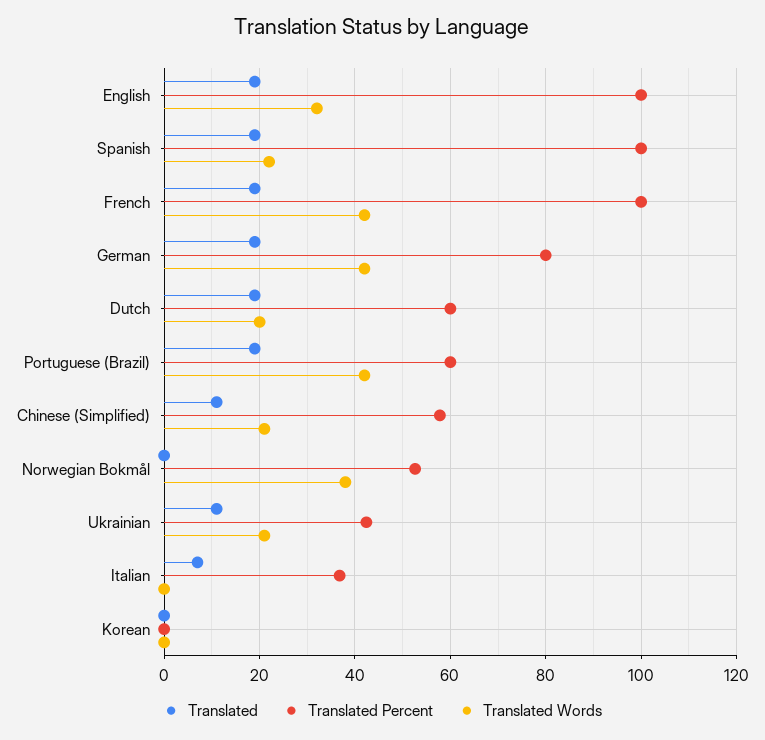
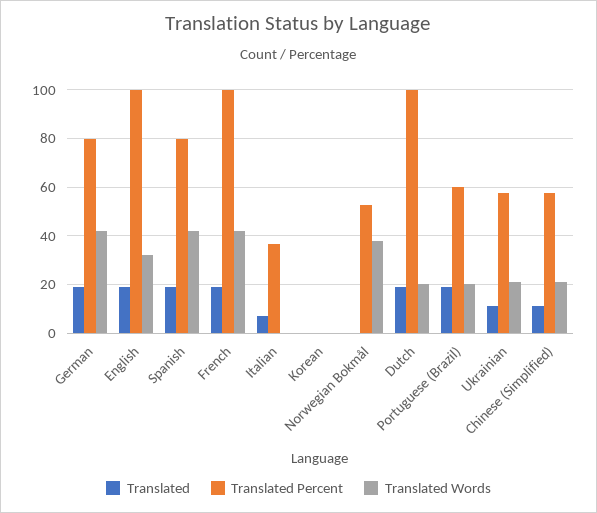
Translated Percent, Spanish: 100 -> 80
Translated Words, Spanish: 22 -> 42.5
Translated Percent, Dutch: 60 -> 100
Translated Words, Portuguese (Brazil): 42 -> 20
Translated Percent, Ukrainian: 42 -> 57.5

